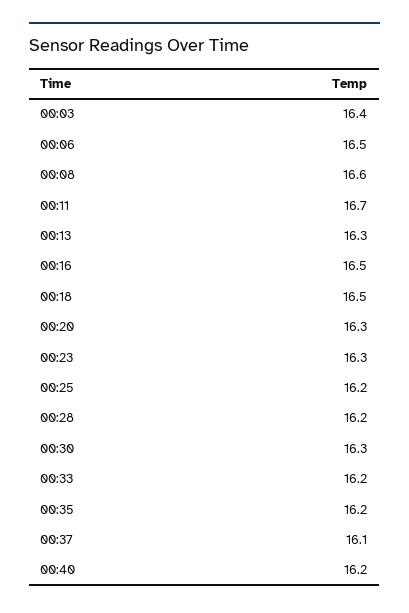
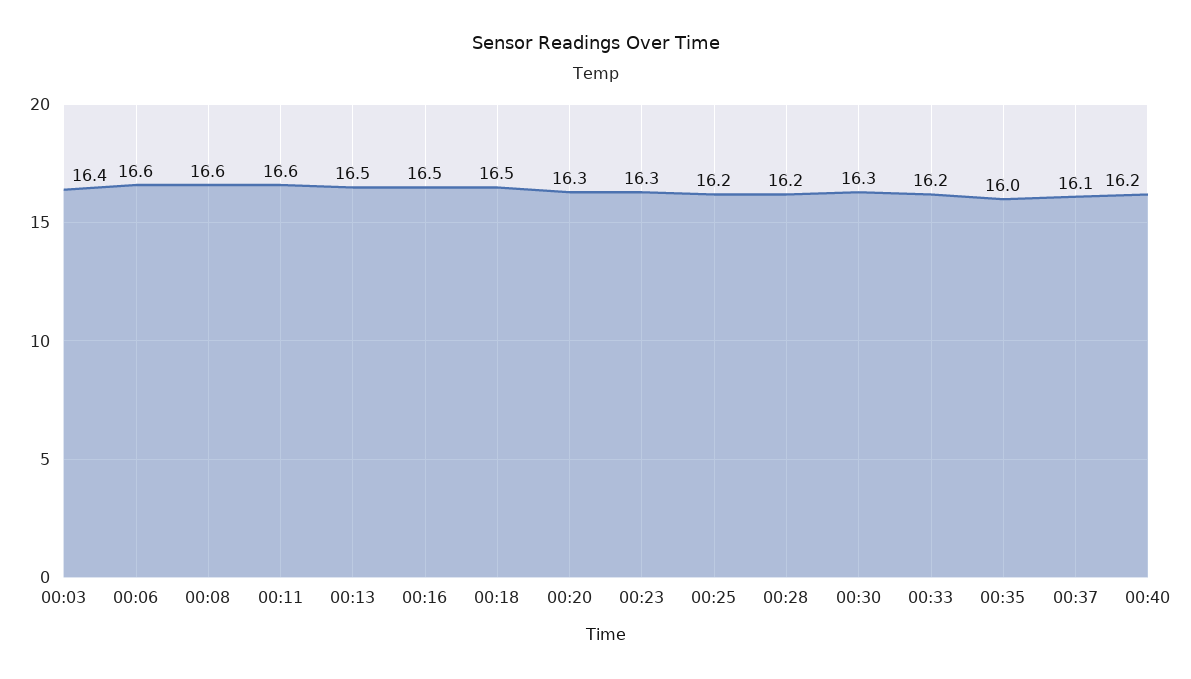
00:06: 16.5 -> 16.6
00:11: 16.7 -> 16.6
00:13: 16.3 -> 16.5
00:35: 16.2 -> 16

